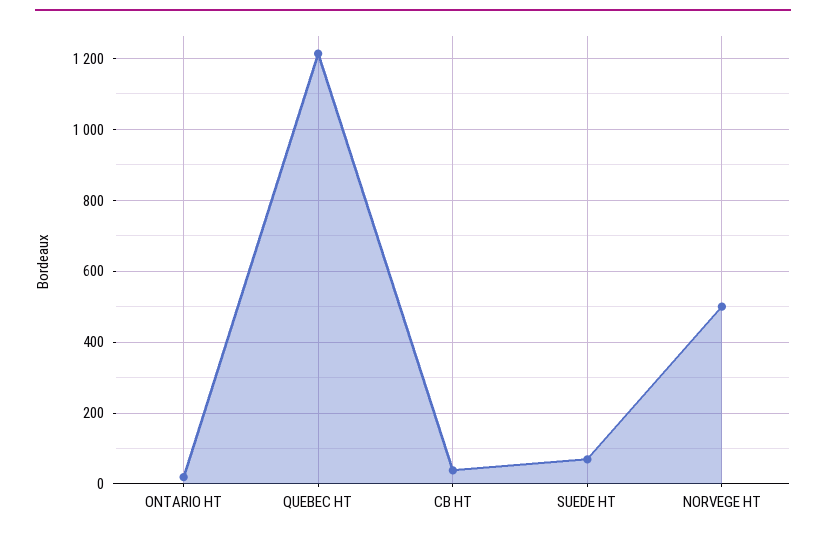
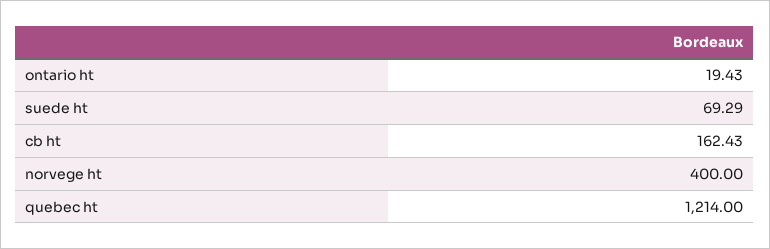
CB HT: 40 -> 162.43
NORVEGE HT: 500 -> 400

